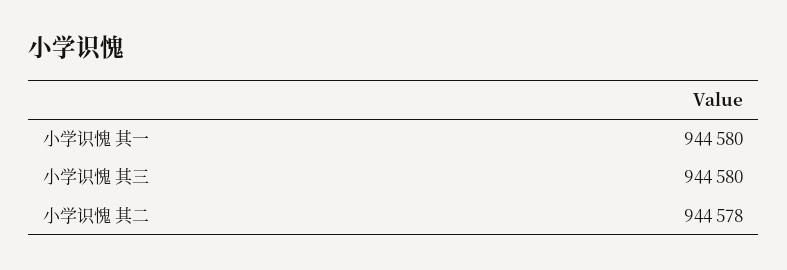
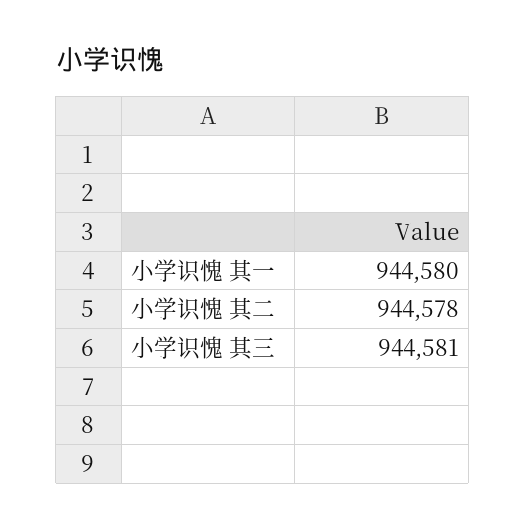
小学识愧 其三: 944580 -> 944581

